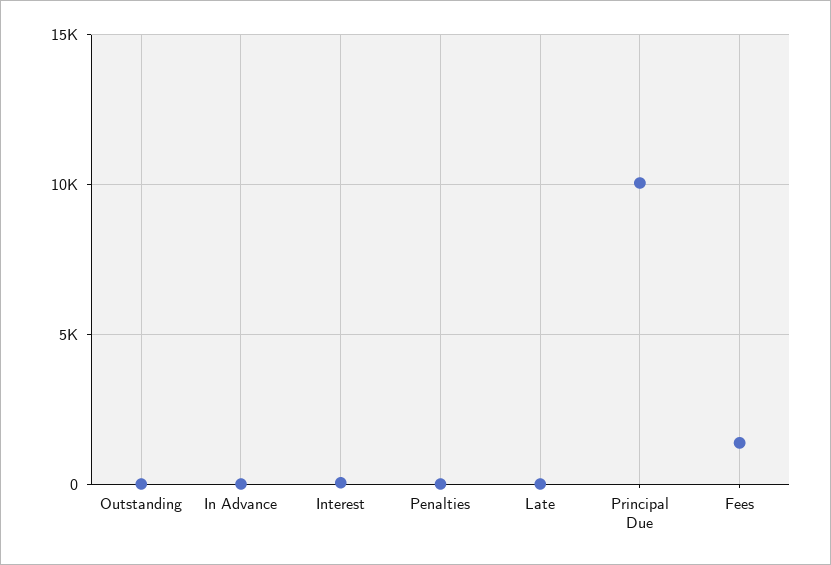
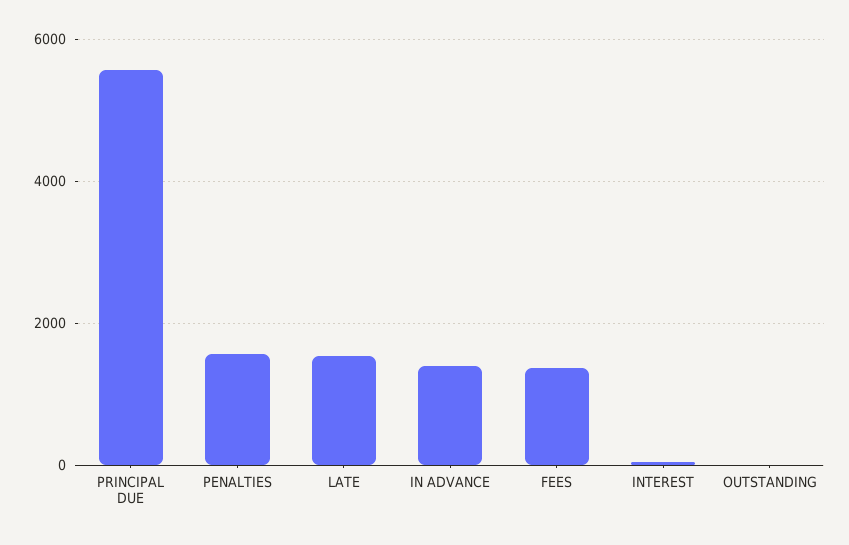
In Advance: 0 -> 1400
Penalties: 0 -> 1600
Late: 0 -> 1600
Principal Due: 10000 -> 5600

